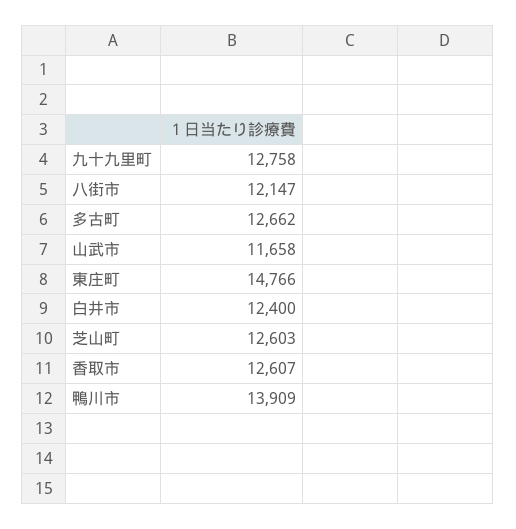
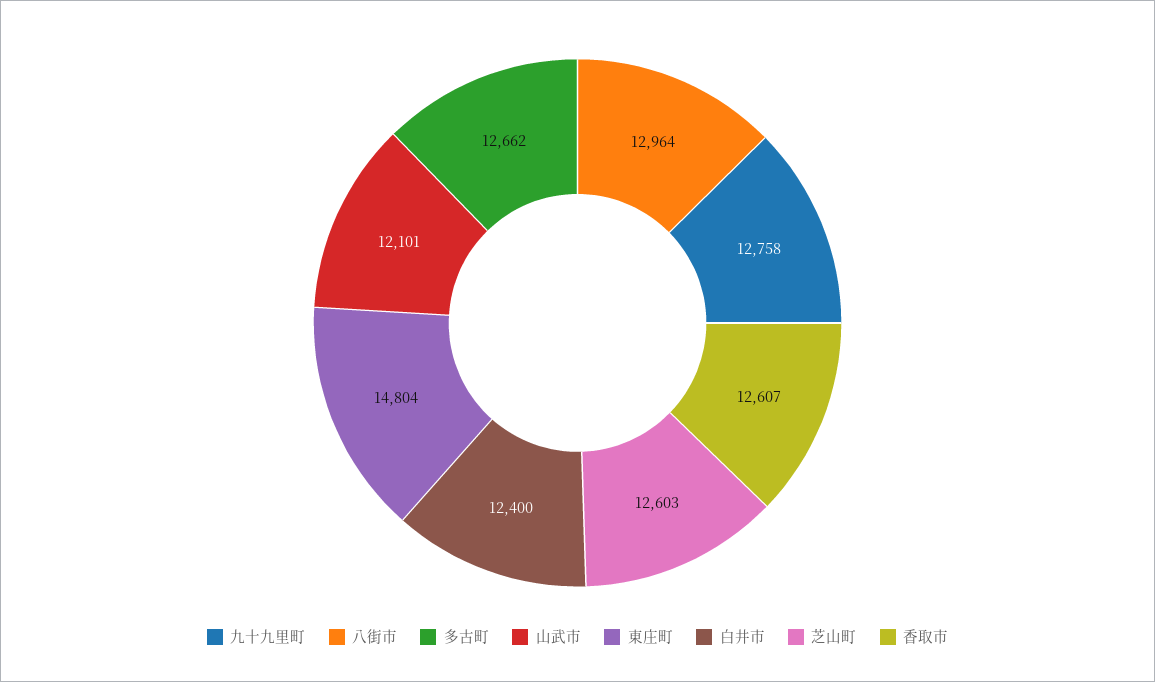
八街市: 12147 -> 12964
山武市: 11658 -> 12101
東庄町: 14766 -> 14804
鴨川市: 13909 -> none

